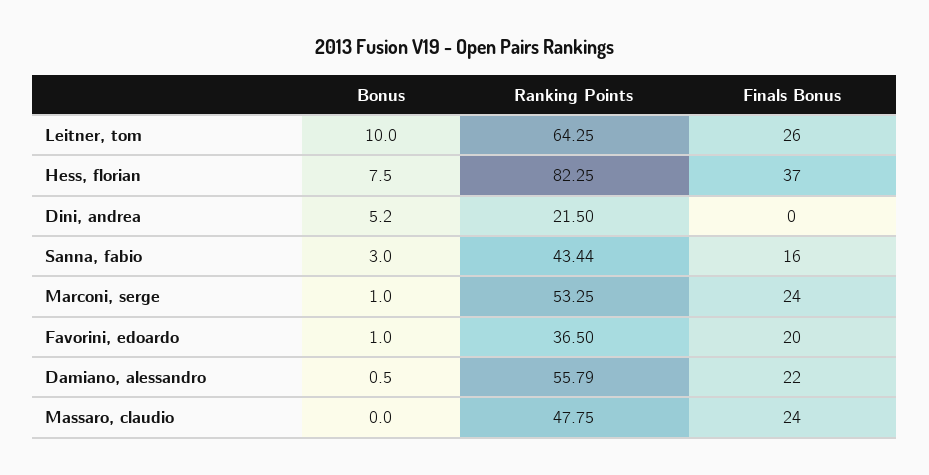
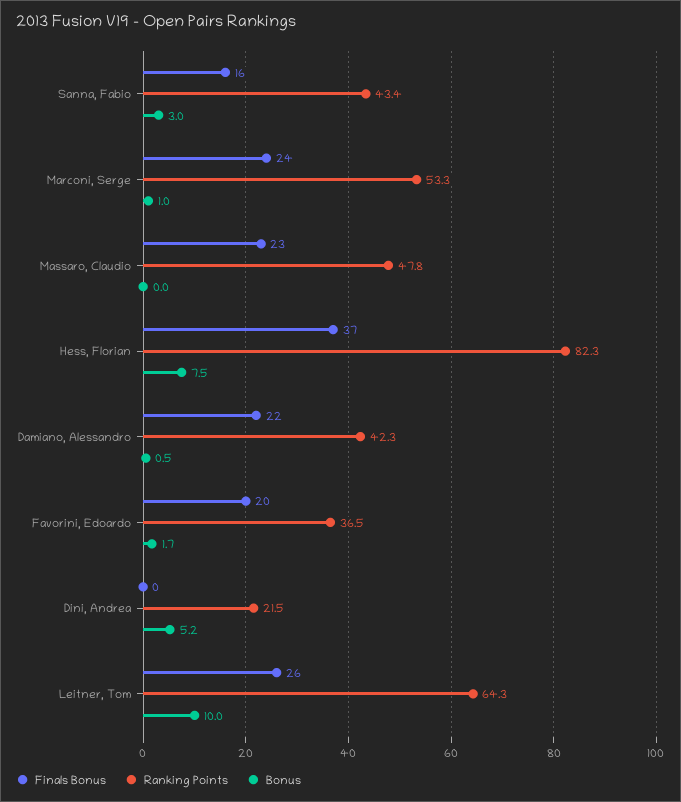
Bonus, Favorini, edoardo: 1 -> 1.7
Ranking Points, Damiano, alessandro: 55.79 -> 42.3
Finals Bonus, Massaro, claudio: 24 -> 23

